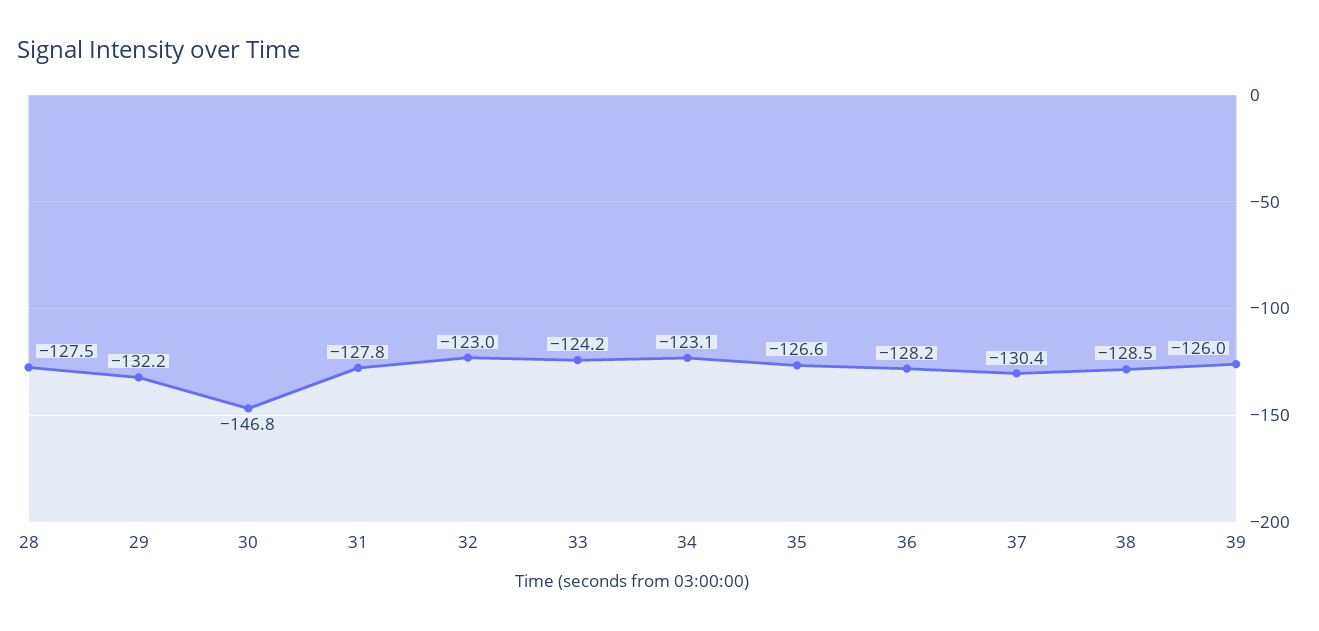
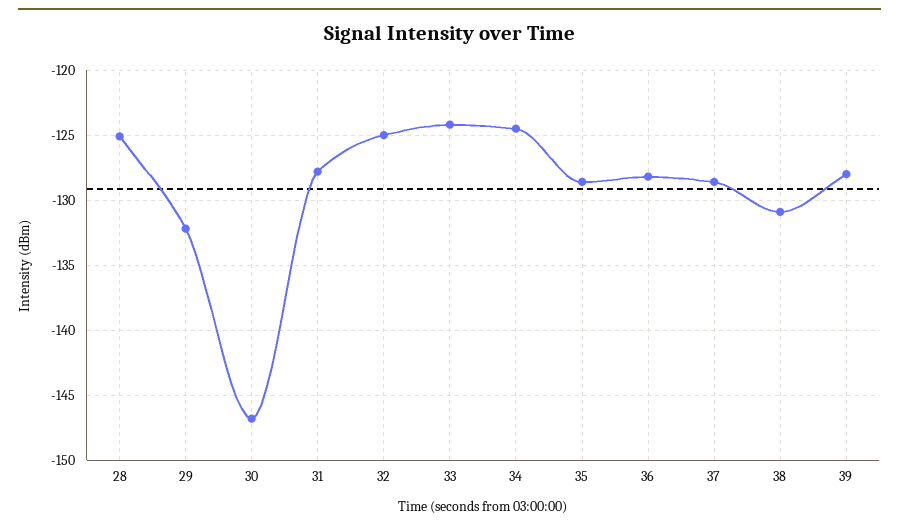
28: -127.5 -> -125
32: -123 -> -125
34: -123.1 -> -124.5
35: -126.6 -> -128.5
37: -130.4 -> -128.5
38: -128.5 -> -131
39: -126 -> -128

